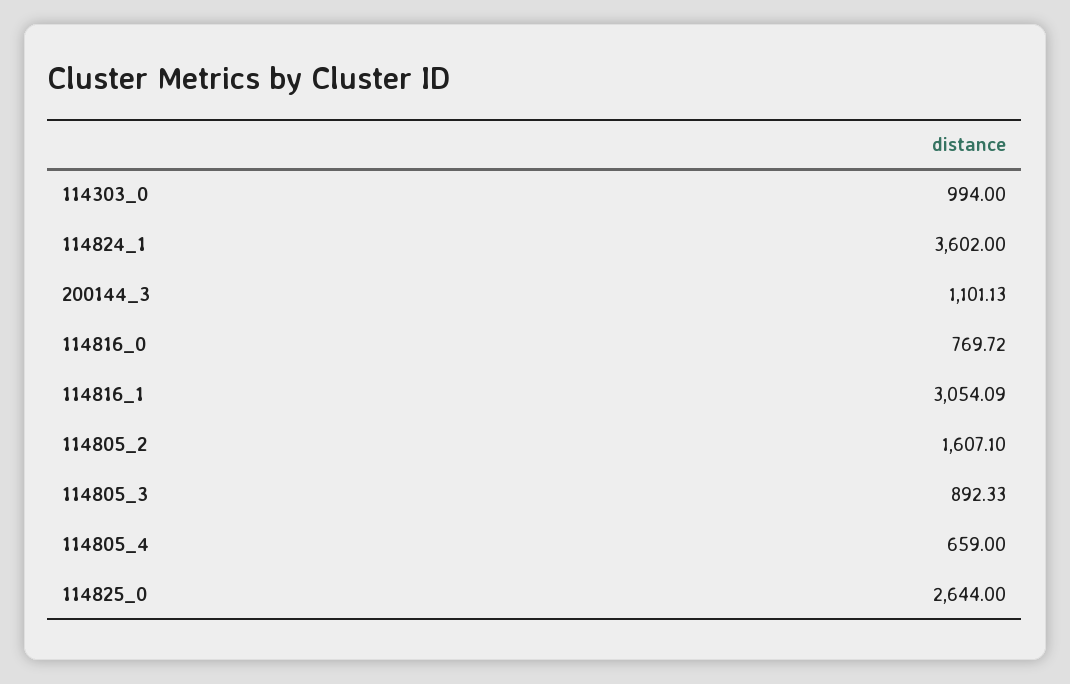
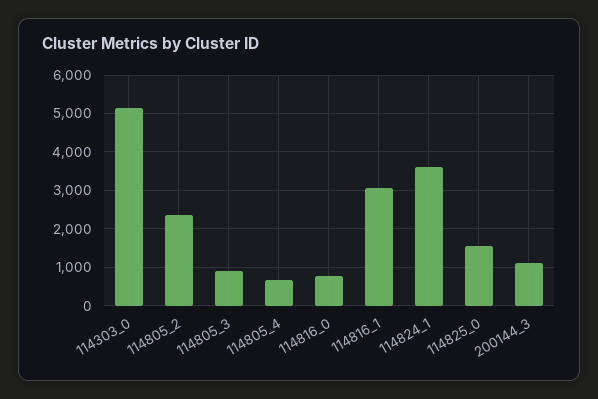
114303_0: 994 -> 5200
114805_2: 1607.1 -> 2400
114825_0: 2644 -> 1600

